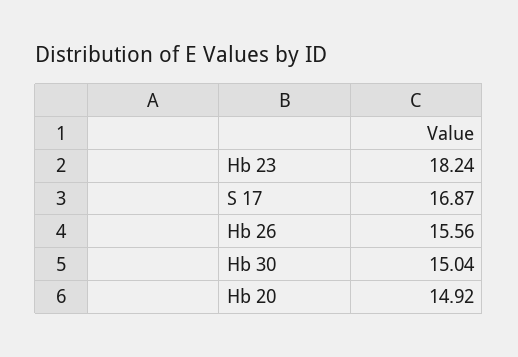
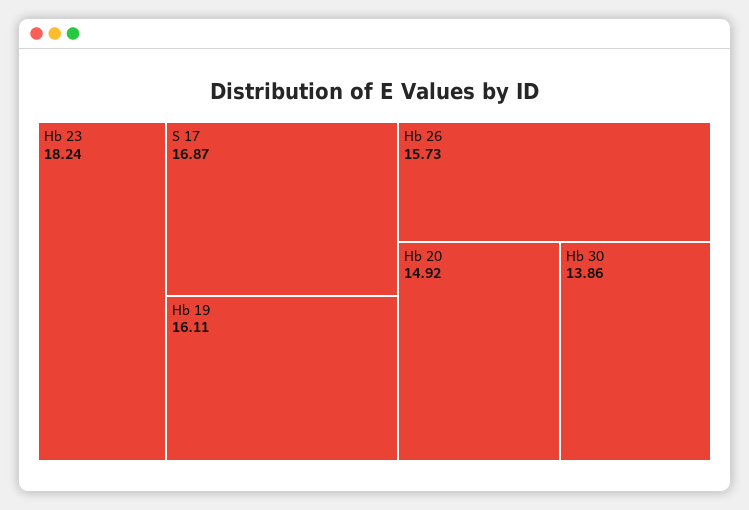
Hb 26: 15.56 -> 15.73
Hb 30: 15.04 -> 13.86
Hb 19: none -> 16.11

